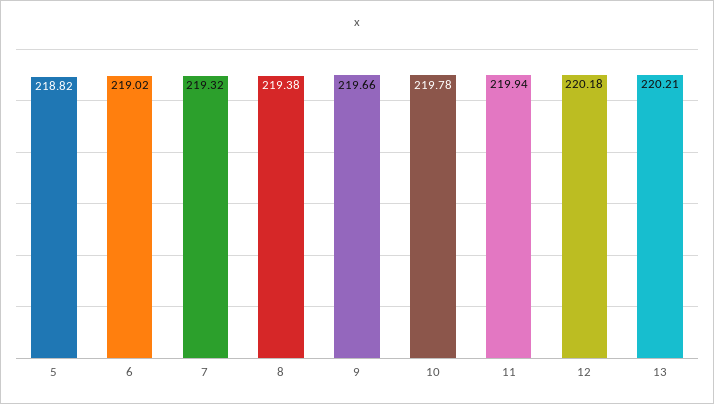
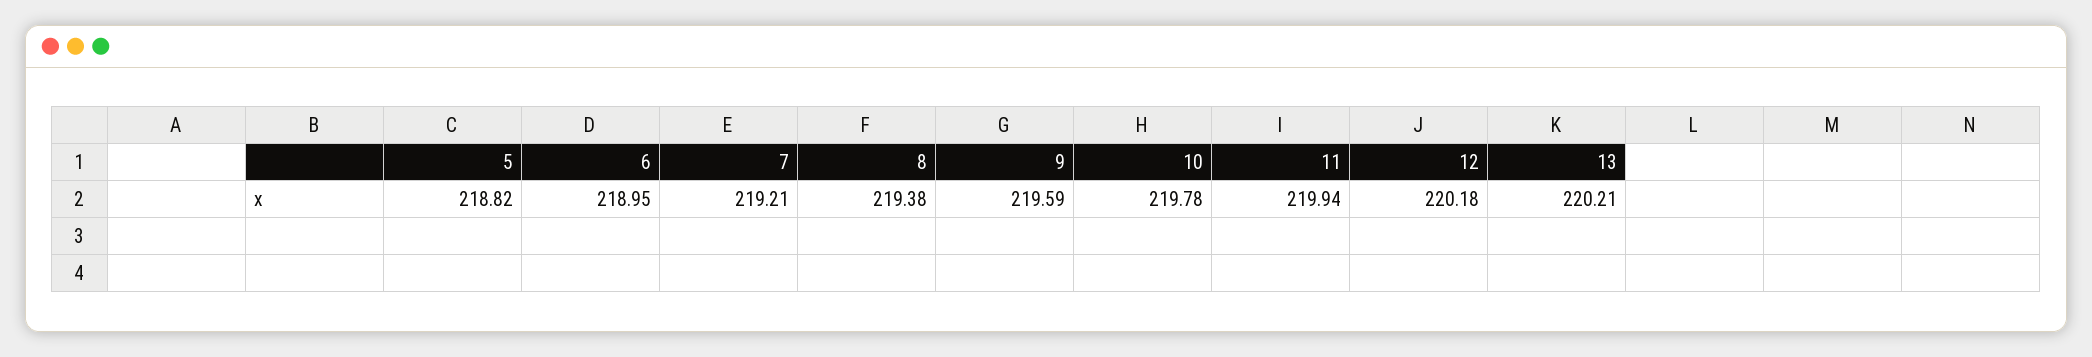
6: 219.02 -> 218.95
7: 219.32 -> 219.21
9: 219.66 -> 219.59

